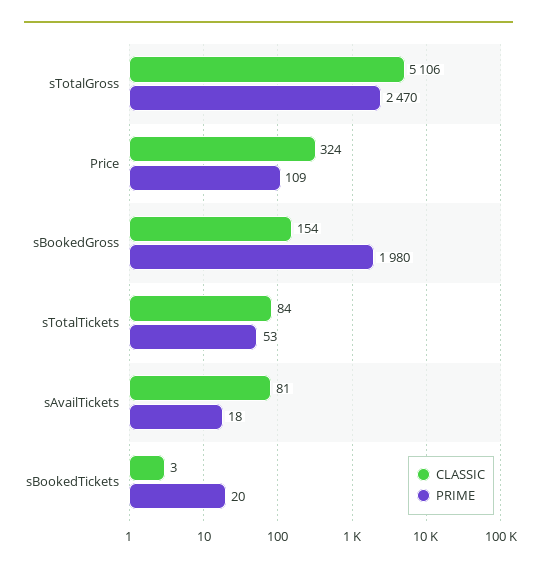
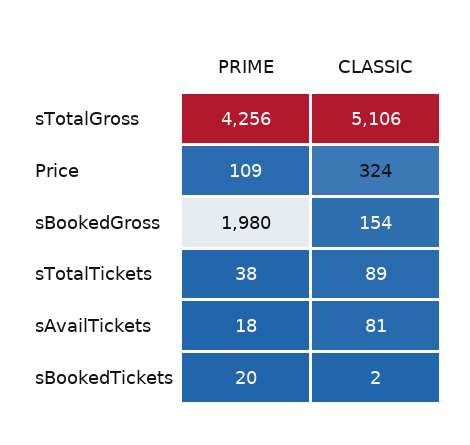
PRIME, sTotalGross: 2470 -> 4256
CLASSIC, sTotalTickets: 84 -> 89
PRIME, sTotalTickets: 53 -> 38
CLASSIC, sBookedTickets: 3 -> 2

